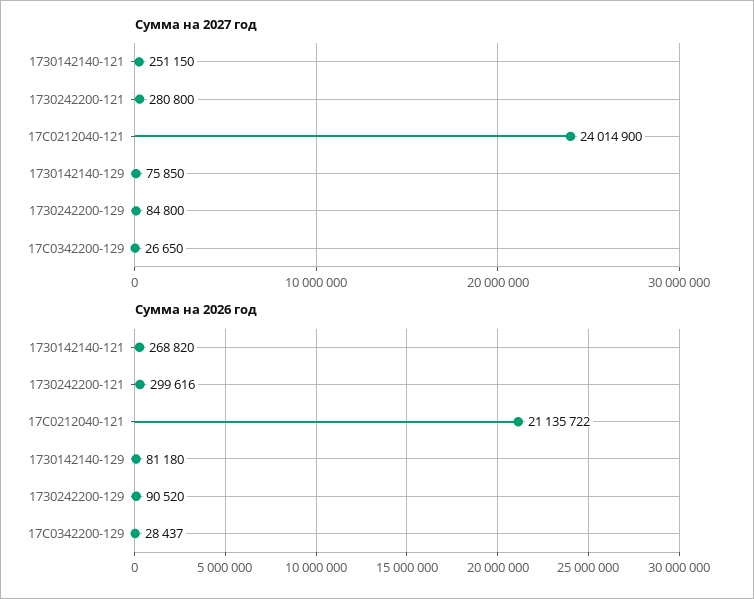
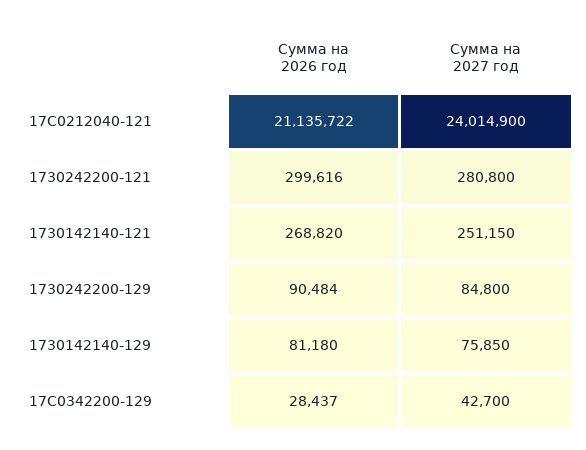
Сумма на 2027 год, 17С0342200-129: 26650 -> 42700
Сумма на 2026 год, 1730242200-129: 90520 -> 90484

